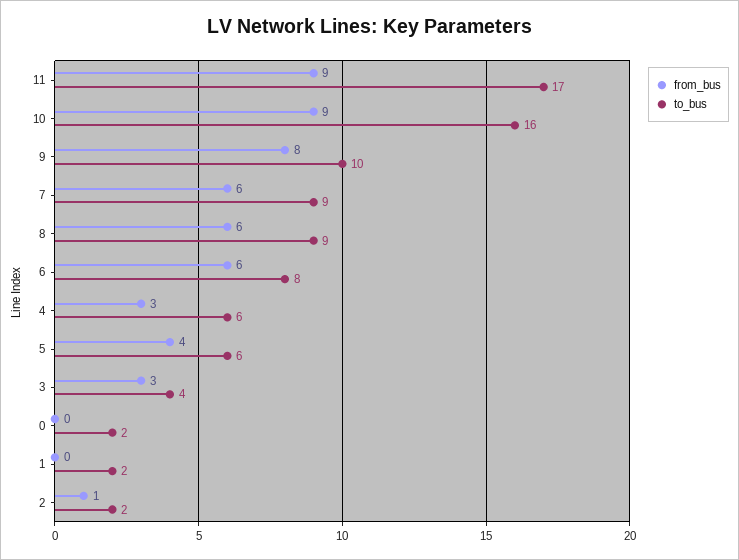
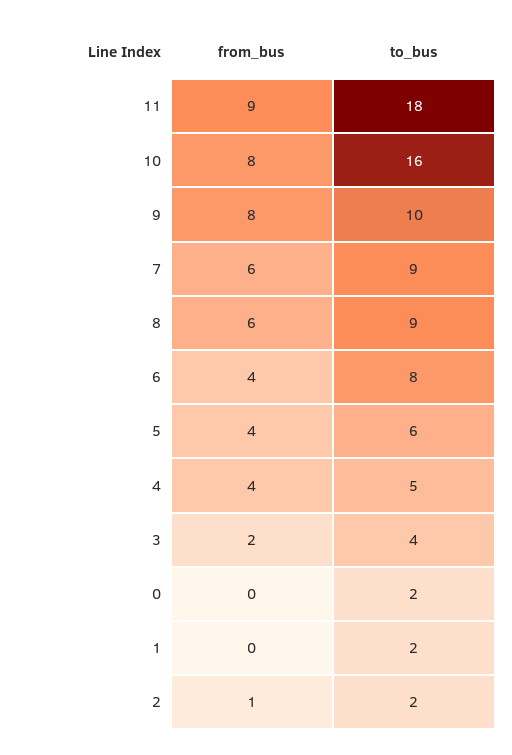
to_bus, 11: 17 -> 18
from_bus, 10: 9 -> 8
from_bus, 6: 6 -> 4
from_bus, 4: 3 -> 4
to_bus, 4: 6 -> 5
from_bus, 3: 3 -> 2

